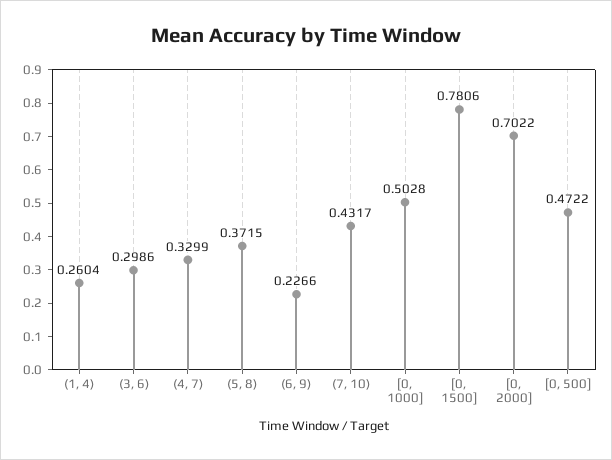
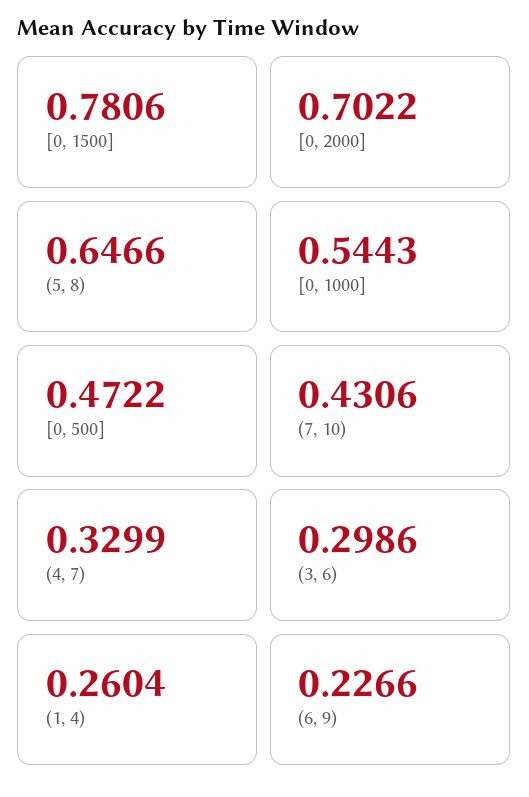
(5, 8): 0.3715 -> 0.6466
(7, 10): 0.4317 -> 0.4306
[0, 1000]: 0.5028 -> 0.5443

